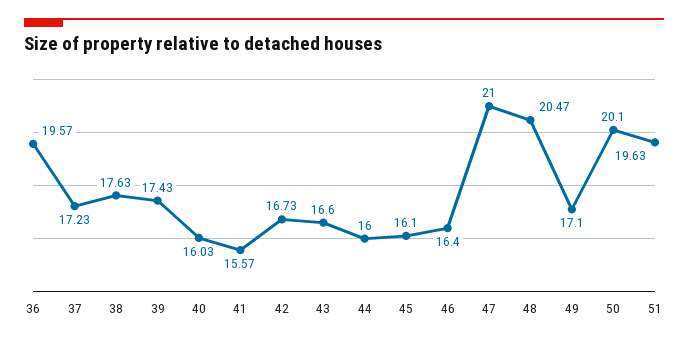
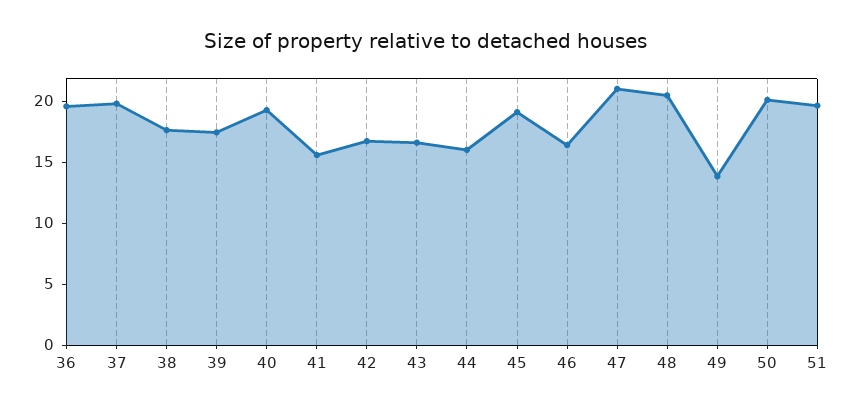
37: 17.23 -> 20
40: 16.03 -> 19
45: 16.1 -> 19
49: 17.1 -> 14

